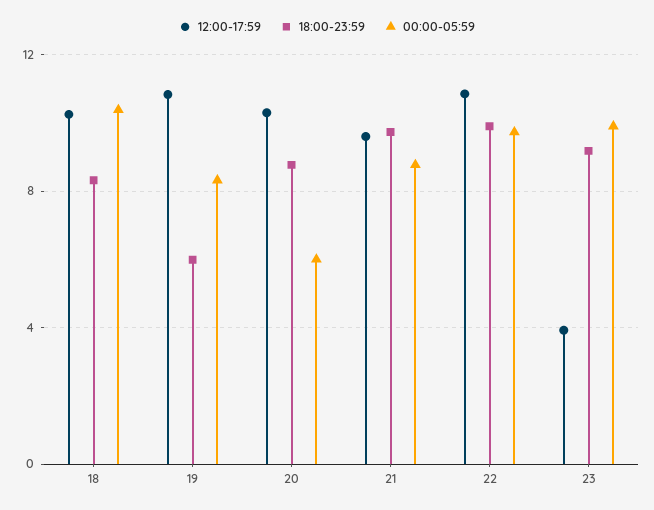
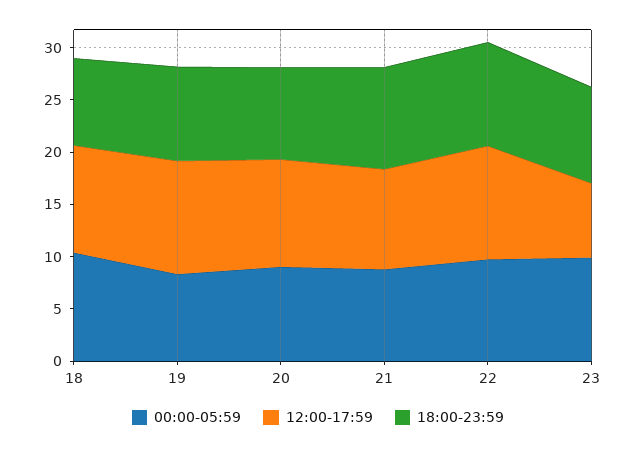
18:00-23:59, 19: 6 -> 9
00:00-05:59, 20: 6 -> 9
12:00-17:59, 23: 4 -> 7

